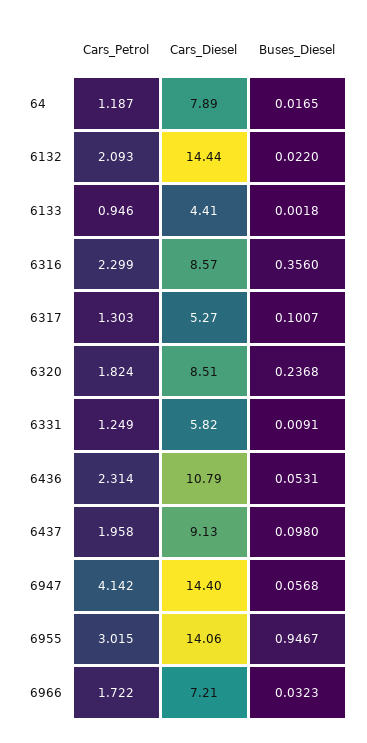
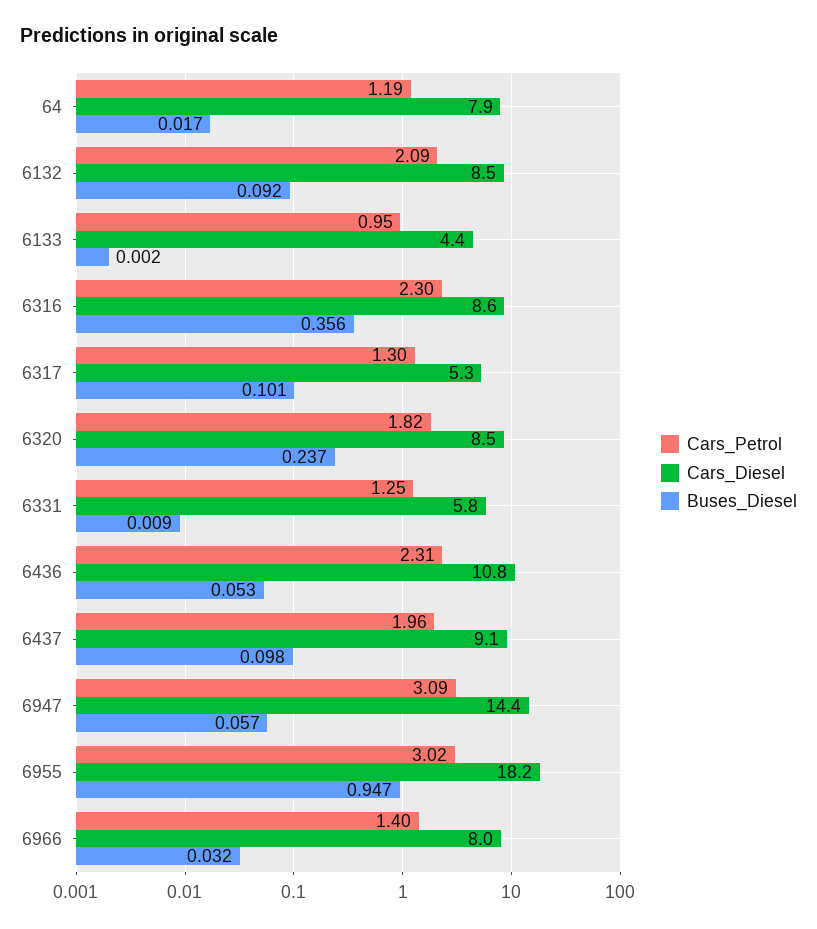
Cars_Diesel, 6132: 14.44 -> 8.5
Buses_Diesel, 6132: 0.022 -> 0.092
Cars_Petrol, 6947: 4.142 -> 3.09
Cars_Diesel, 6955: 14.06 -> 18.2
Cars_Petrol, 6966: 1.722 -> 1.4
Cars_Diesel, 6966: 7.21 -> 8

